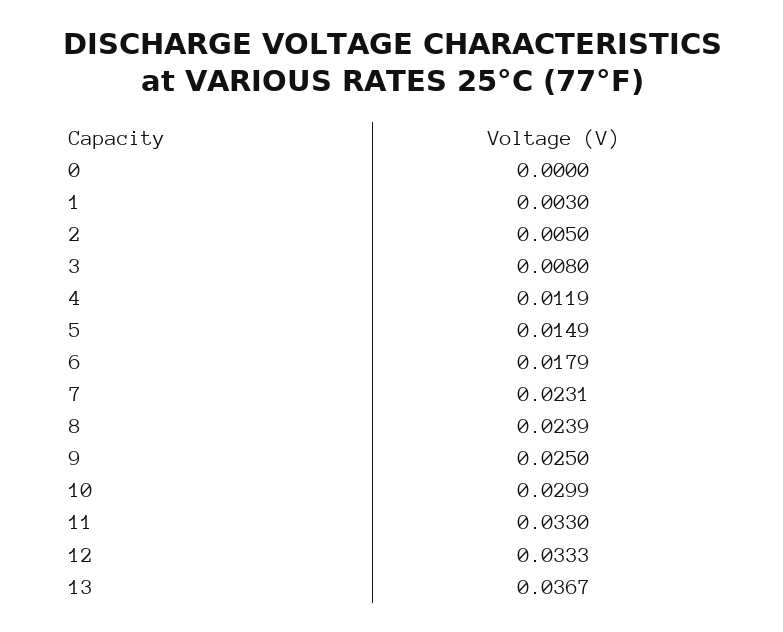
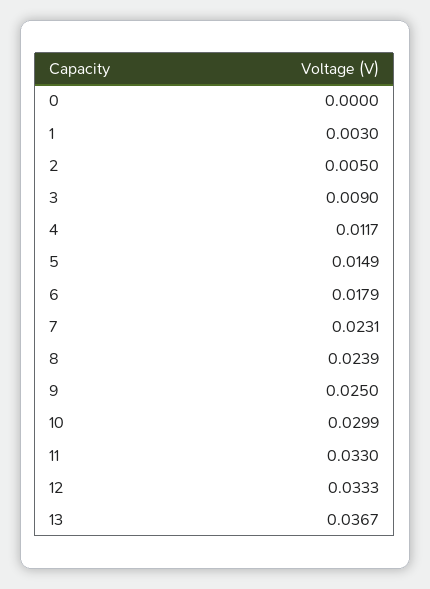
3: 0.008 -> 0.009
4: 0.0119 -> 0.0117

